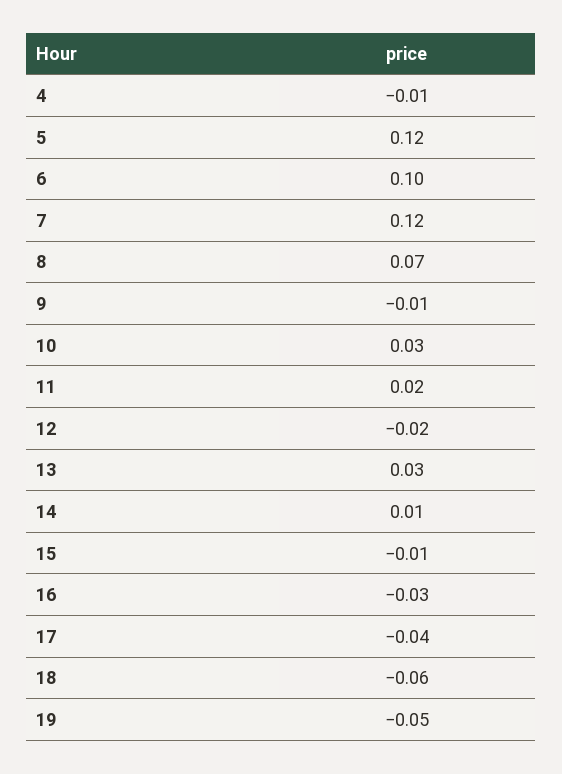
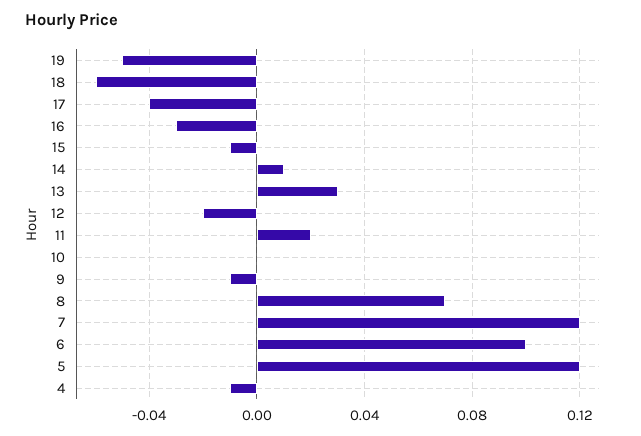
10: 0.03 -> 0

